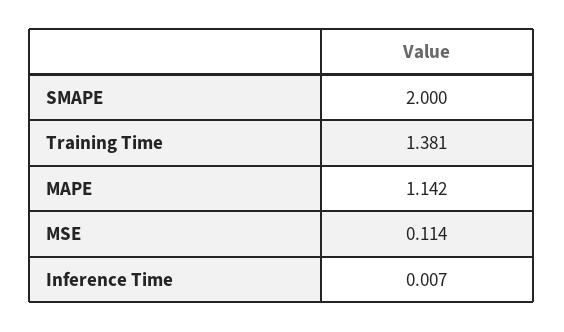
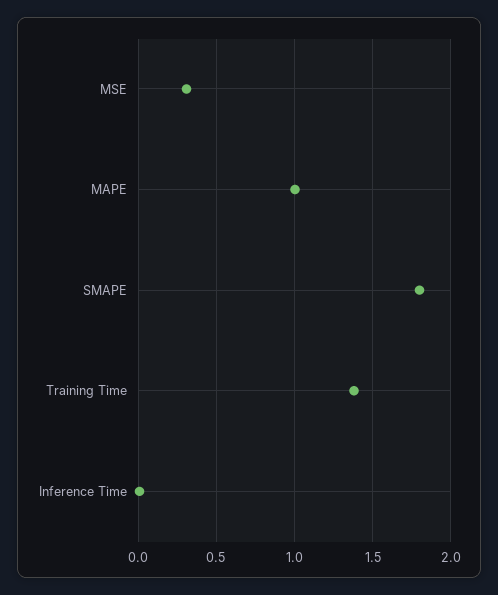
SMAPE: 2 -> 1.8
MAPE: 1.142 -> 1
MSE: 0.114 -> 0.3

